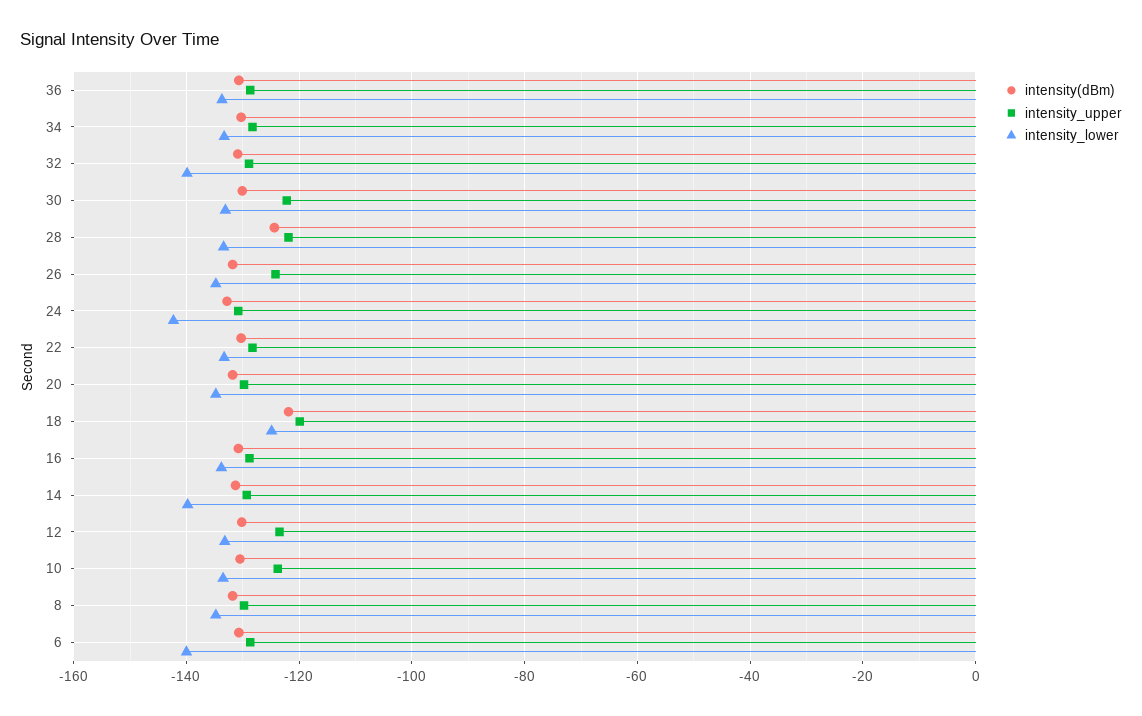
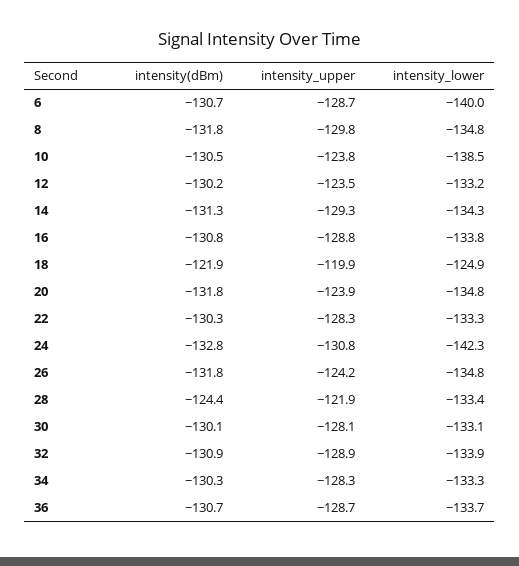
intensity_lower, 32: -140 -> -133.9
intensity_upper, 30: -122 -> -128.1
intensity_upper, 20: -130 -> -123.9
intensity_lower, 14: -140 -> -134.3
intensity_lower, 10: -134 -> -138.5

